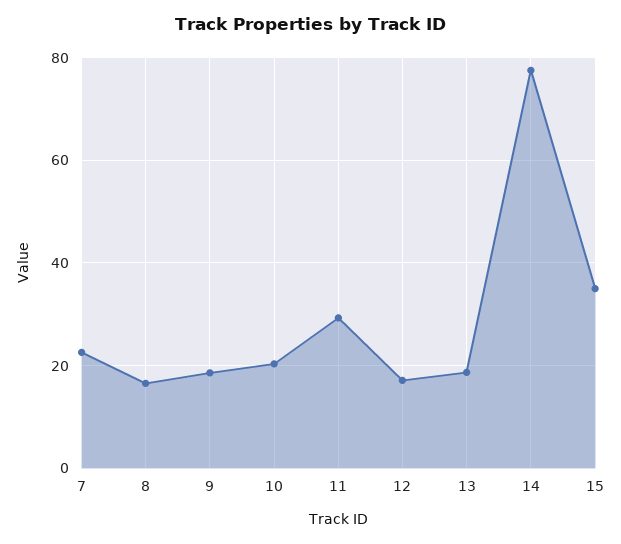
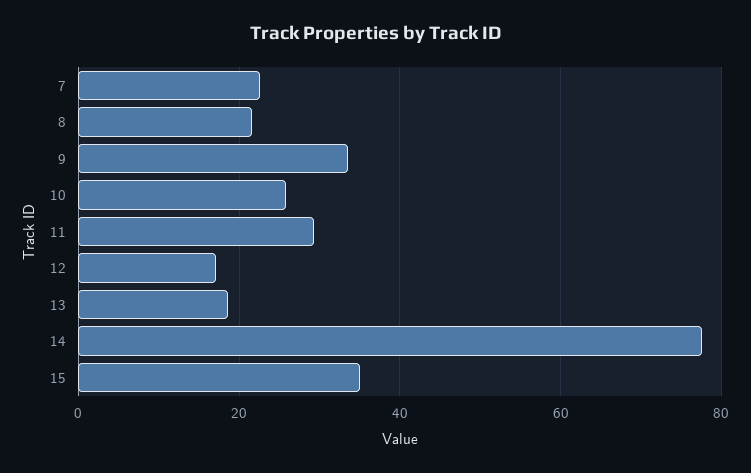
8: 16 -> 22
9: 18 -> 34
10: 20 -> 26

